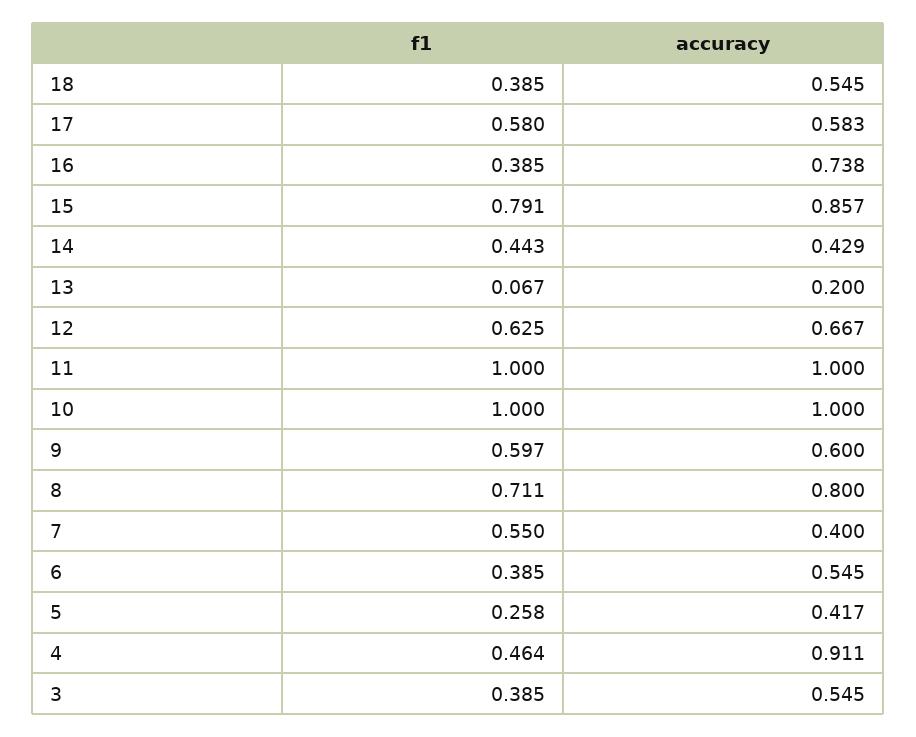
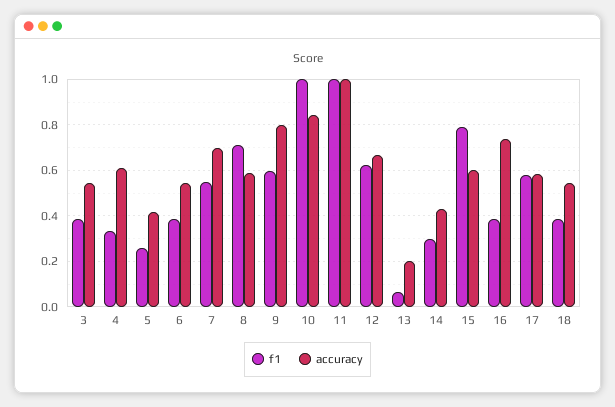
accuracy, 15: 0.857 -> 0.6
f1, 14: 0.443 -> 0.3
accuracy, 10: 1 -> 0.85
accuracy, 9: 0.6 -> 0.8
accuracy, 8: 0.8 -> 0.6
accuracy, 7: 0.4 -> 0.7
f1, 4: 0.464 -> 0.35
accuracy, 4: 0.911 -> 0.6

